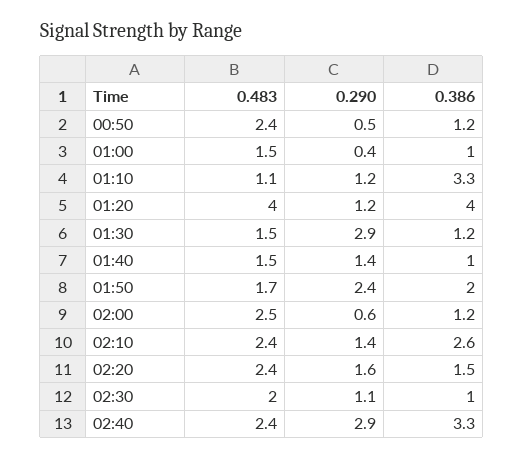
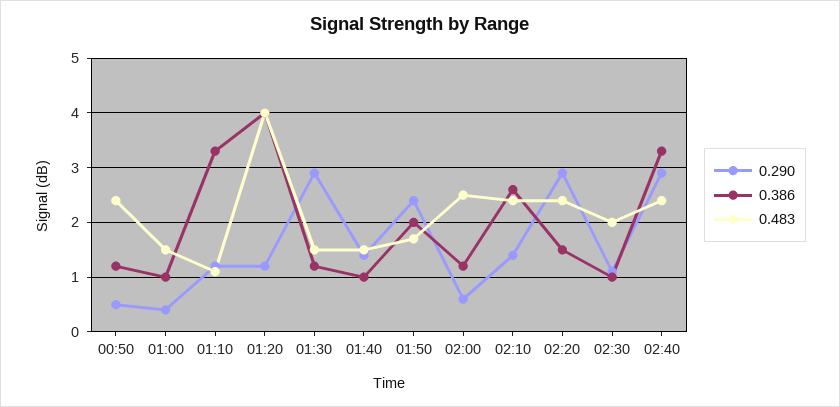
0.290, 02:20: 1.6 -> 3

